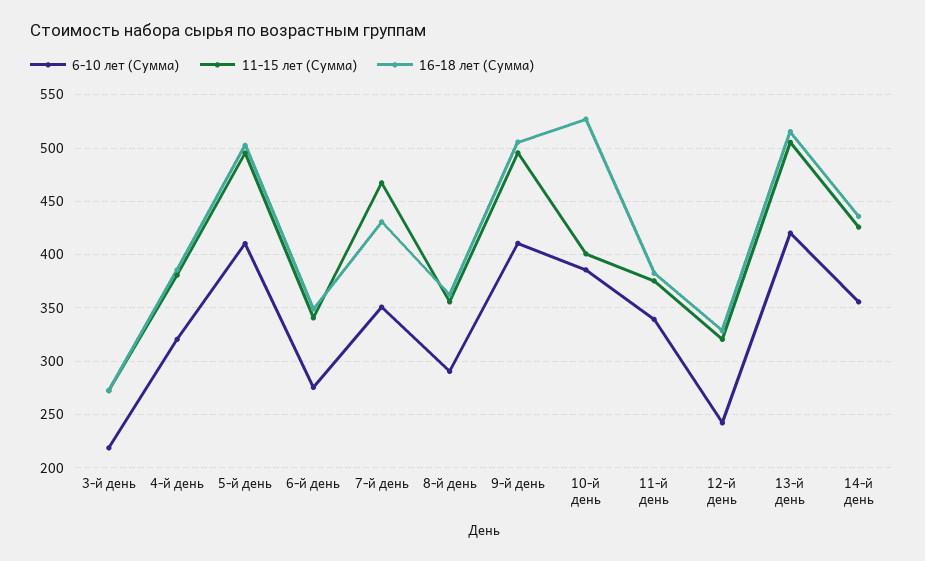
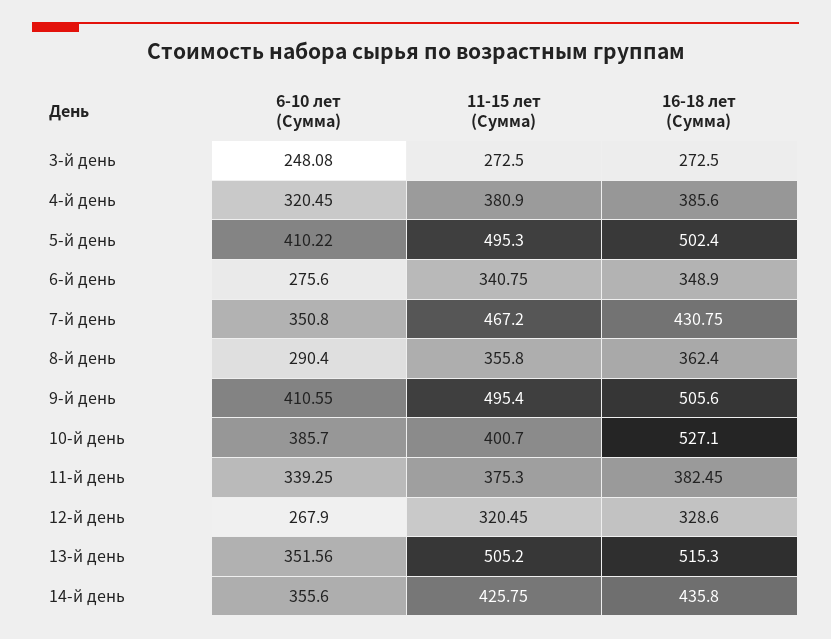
6-10 лет (Сумма), 3-й день: 220 -> 248.08
6-10 лет (Сумма), 12-й день: 240 -> 267.9
6-10 лет (Сумма), 13-й день: 420 -> 351.56

